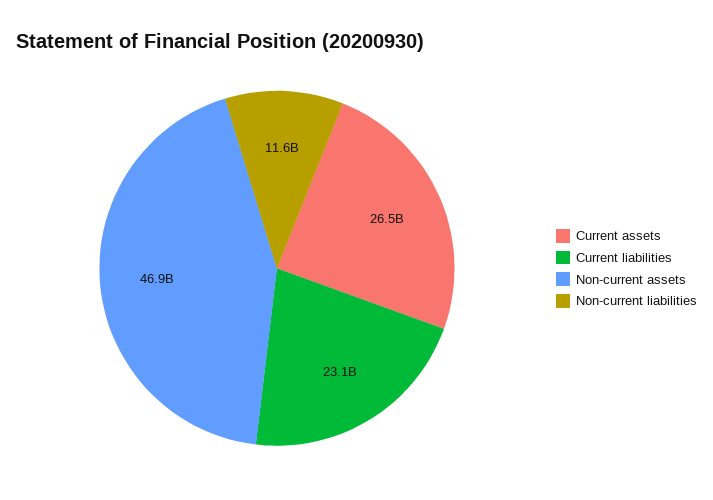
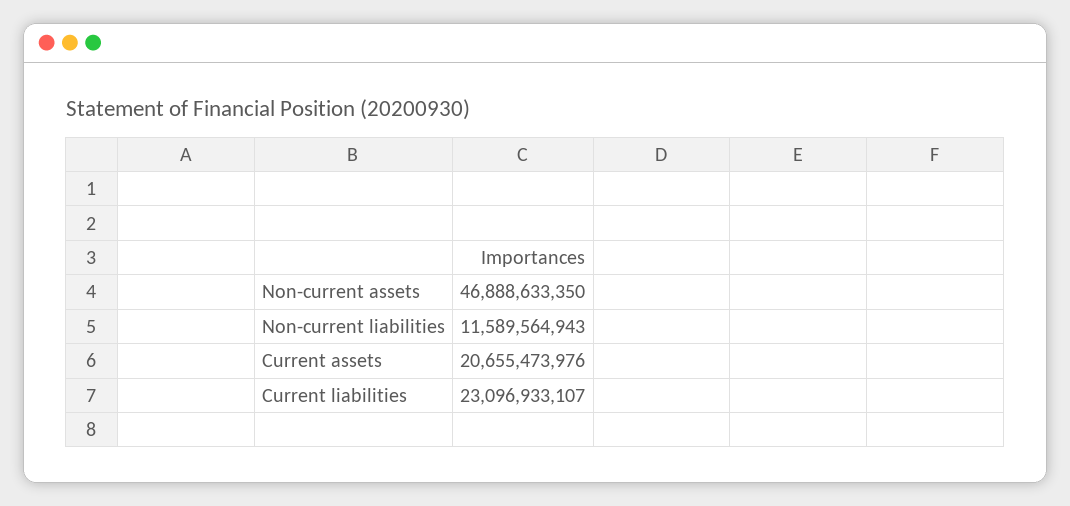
Current assets: 26500000000 -> 20655473976

